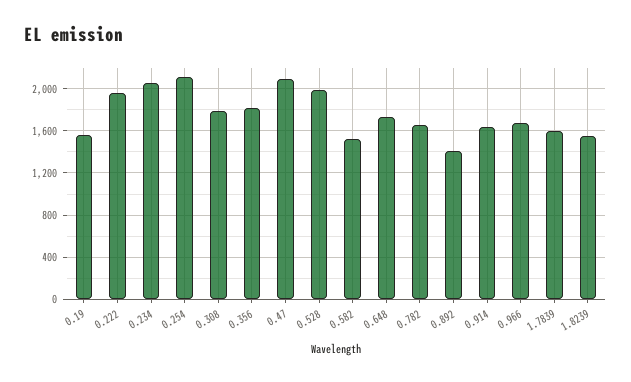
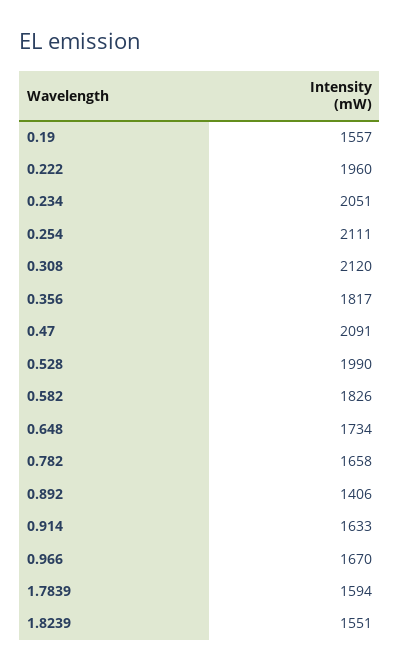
0.308: 1800 -> 2120
0.582: 1500 -> 1826

